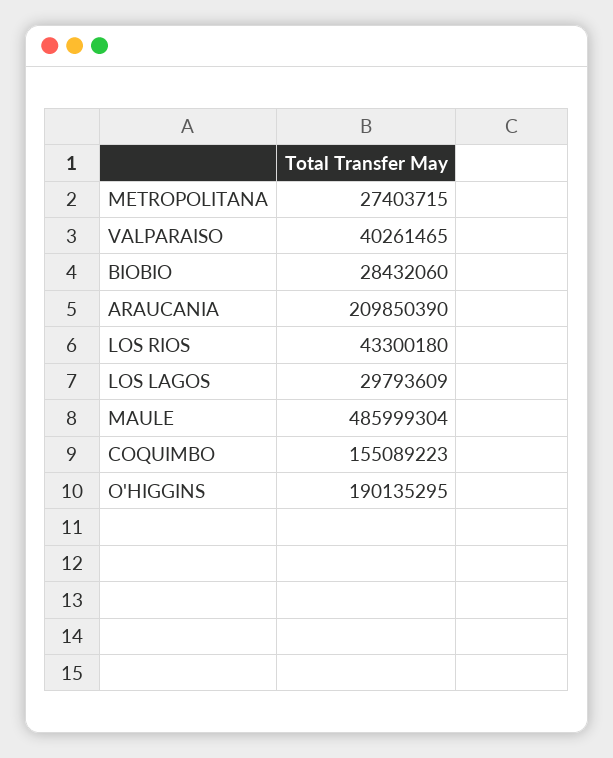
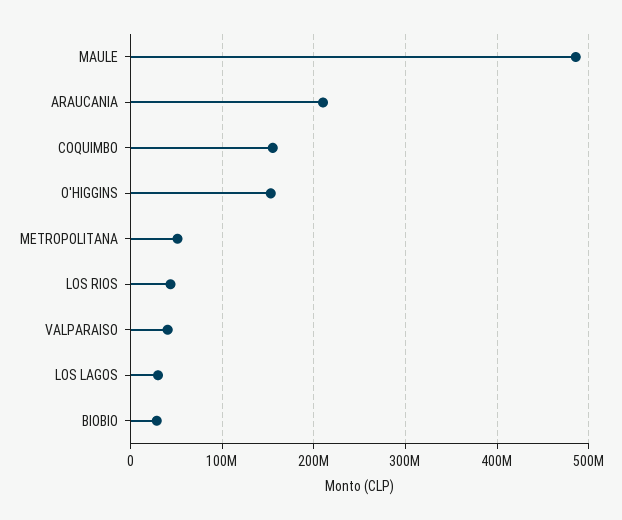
METROPOLITANA: 27403715 -> 50000000
O'HIGGINS: 190135295 -> 150000000

